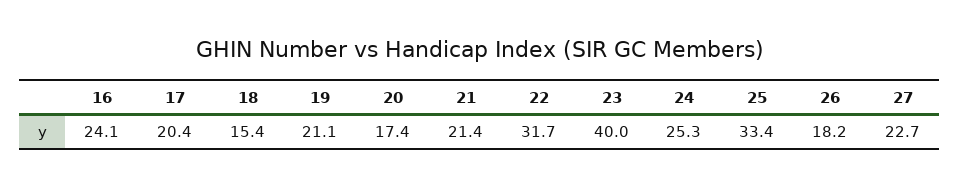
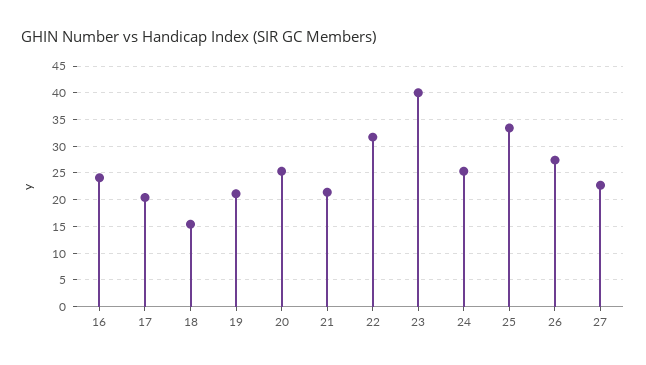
20: 17.4 -> 25
26: 18.2 -> 27.5

